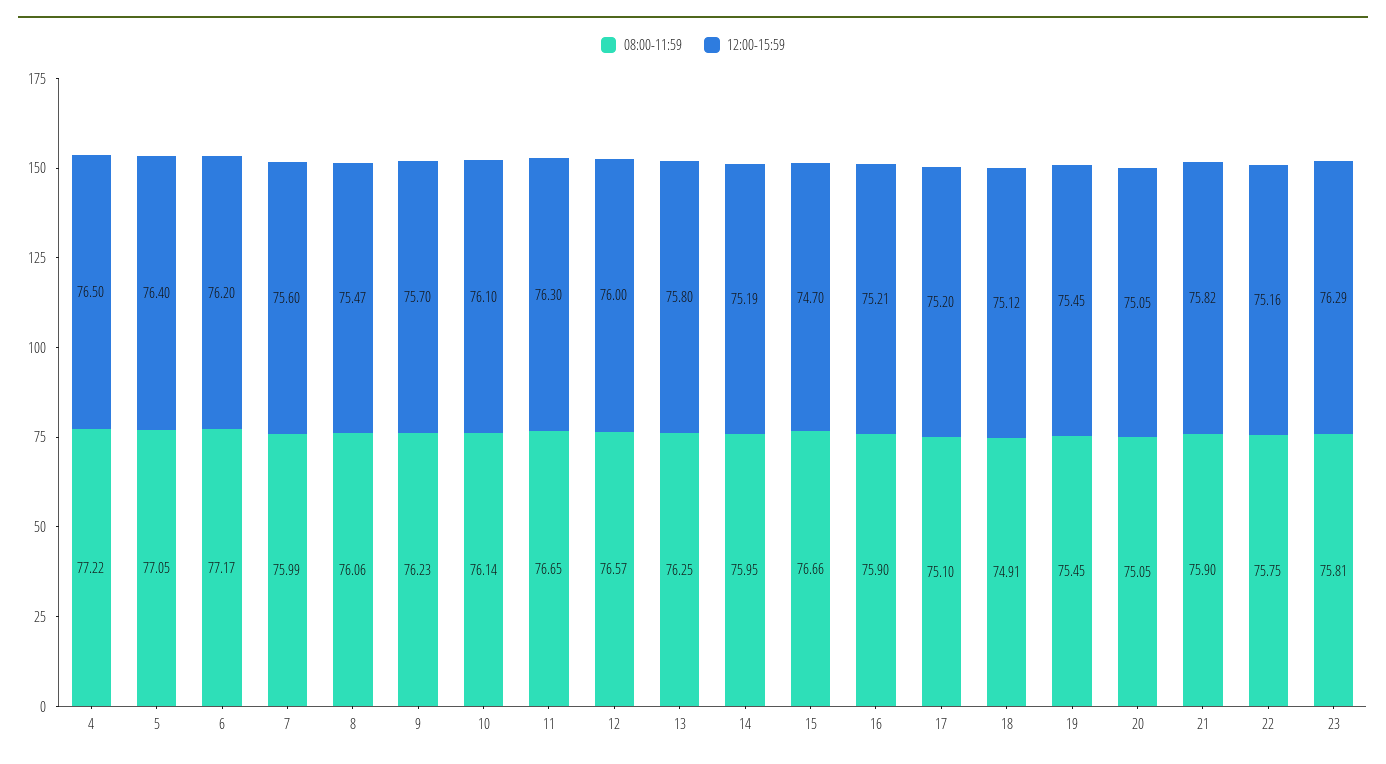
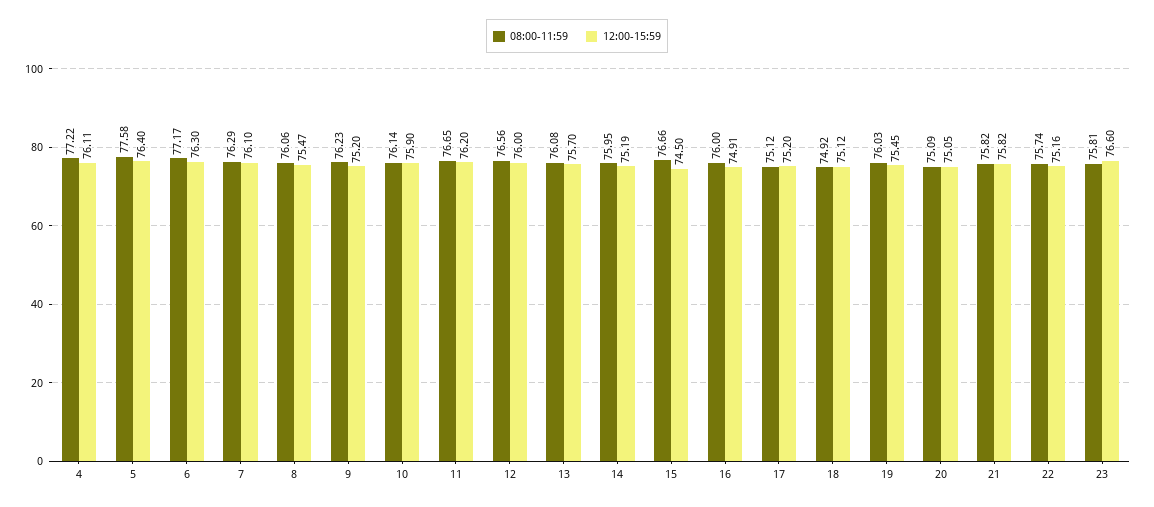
12:00-15:59, 4: 76.5 -> 76.11
08:00-11:59, 5: 77.05 -> 77.58
12:00-15:59, 6: 76.2 -> 76.3
08:00-11:59, 7: 75.99 -> 76.29
12:00-15:59, 7: 75.6 -> 76.1
12:00-15:59, 9: 75.7 -> 75.2
12:00-15:59, 10: 76.1 -> 75.9
12:00-15:59, 11: 76.3 -> 76.2
08:00-11:59, 12: 76.57 -> 76.56
08:00-11:59, 13: 76.25 -> 76.08
12:00-15:59, 13: 75.8 -> 75.7
12:00-15:59, 15: 74.7 -> 74.5
08:00-11:59, 16: 75.9 -> 76
12:00-15:59, 16: 75.21 -> 74.91
08:00-11:59, 17: 75.1 -> 75.12
08:00-11:59, 18: 74.91 -> 74.92
08:00-11:59, 19: 75.45 -> 76.03
08:00-11:59, 20: 75.05 -> 75.09
08:00-11:59, 21: 75.9 -> 75.82
08:00-11:59, 22: 75.75 -> 75.74
12:00-15:59, 23: 76.29 -> 76.6

